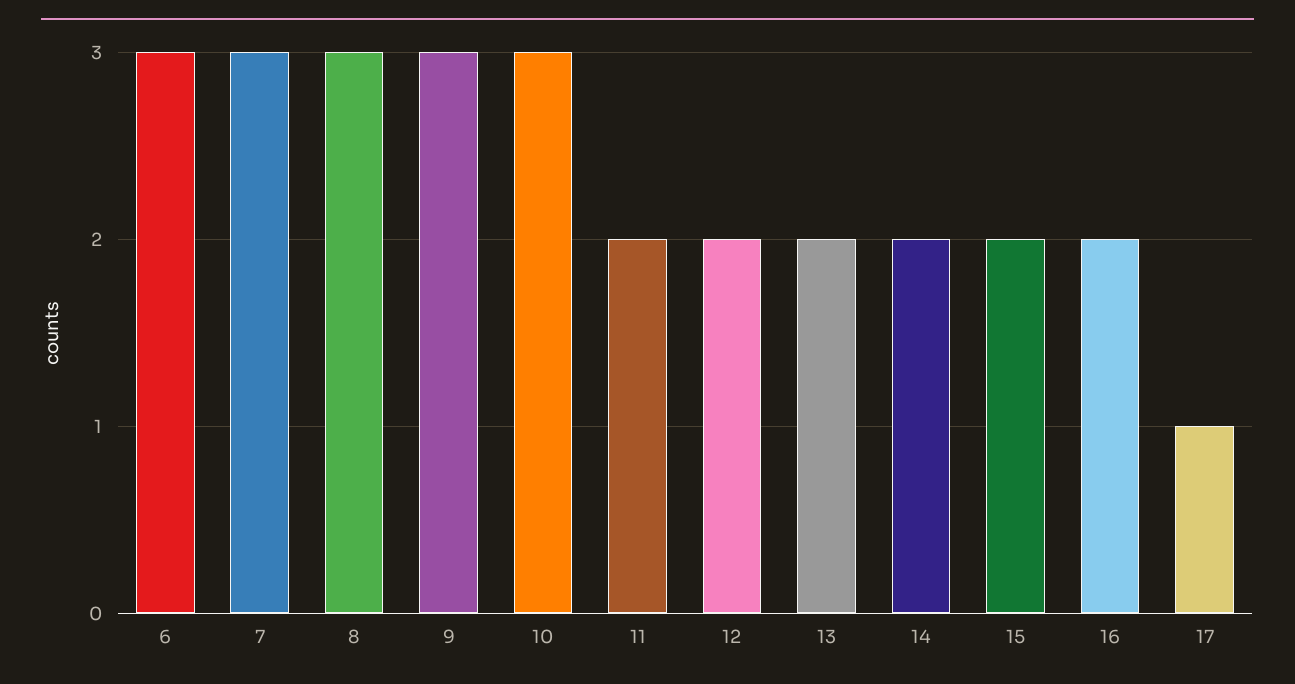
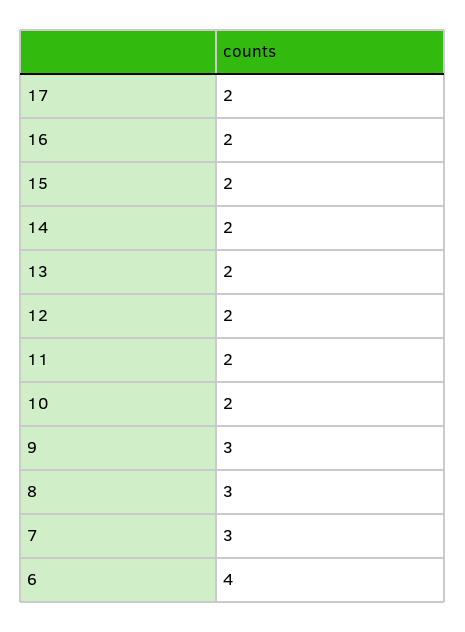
6: 3 -> 4
10: 3 -> 2
17: 1 -> 2

